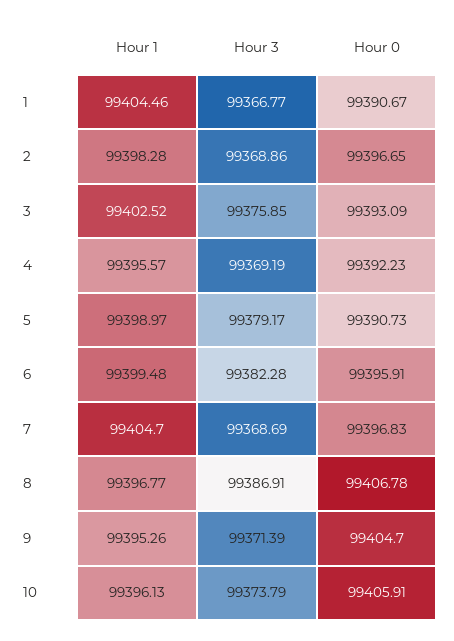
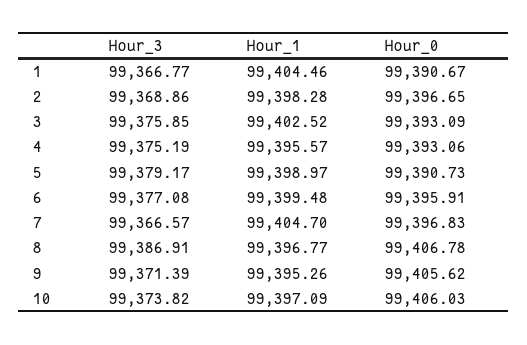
Hour 3, 4: 99369.19 -> 99375.19
Hour 0, 4: 99392.23 -> 99393.06
Hour 3, 6: 99382.28 -> 99377.08
Hour 3, 7: 99368.69 -> 99366.57
Hour 0, 9: 99404.7 -> 99405.62
Hour 1, 10: 99396.13 -> 99397.09
Hour 3, 10: 99373.79 -> 99373.82
Hour 0, 10: 99405.91 -> 99406.03

